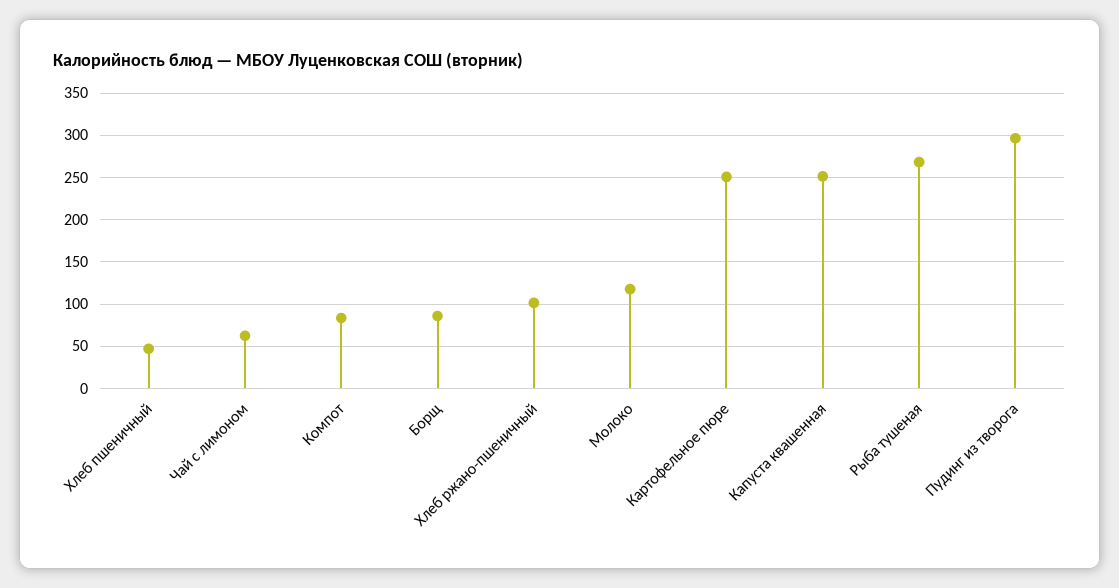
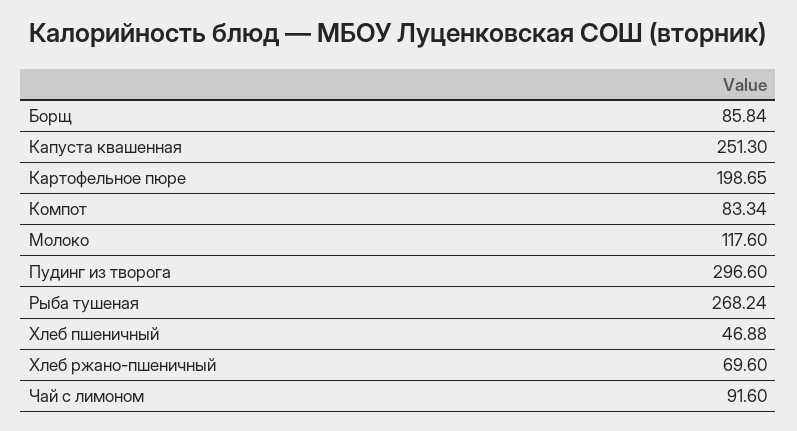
Чай с лимоном: 60 -> 91.6
Хлеб ржано-пшеничный: 100 -> 69.6
Картофельное пюре: 250 -> 198.65

